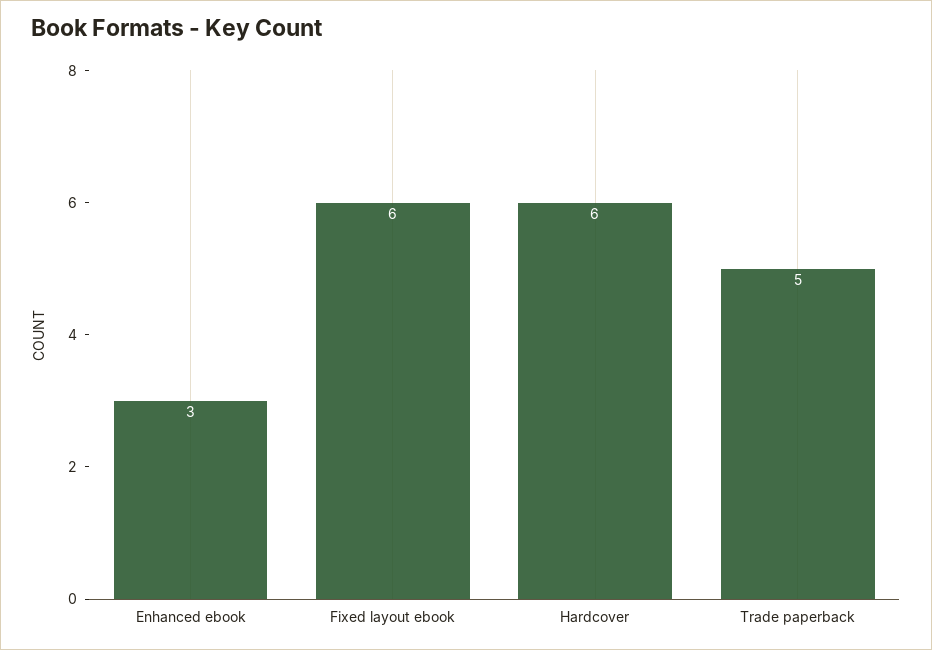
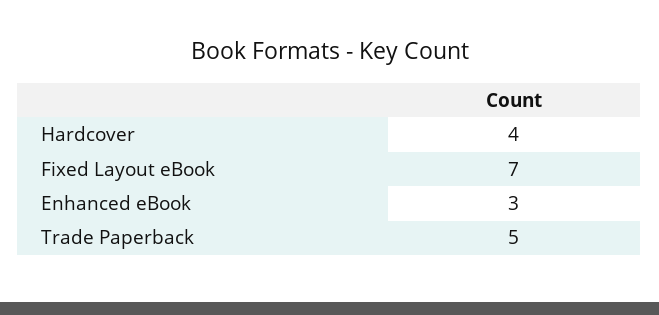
Fixed layout ebook: 6 -> 7
Hardcover: 6 -> 4

